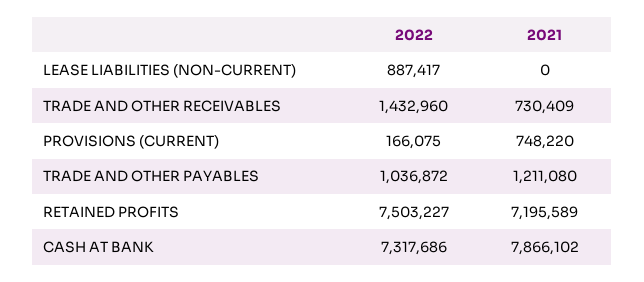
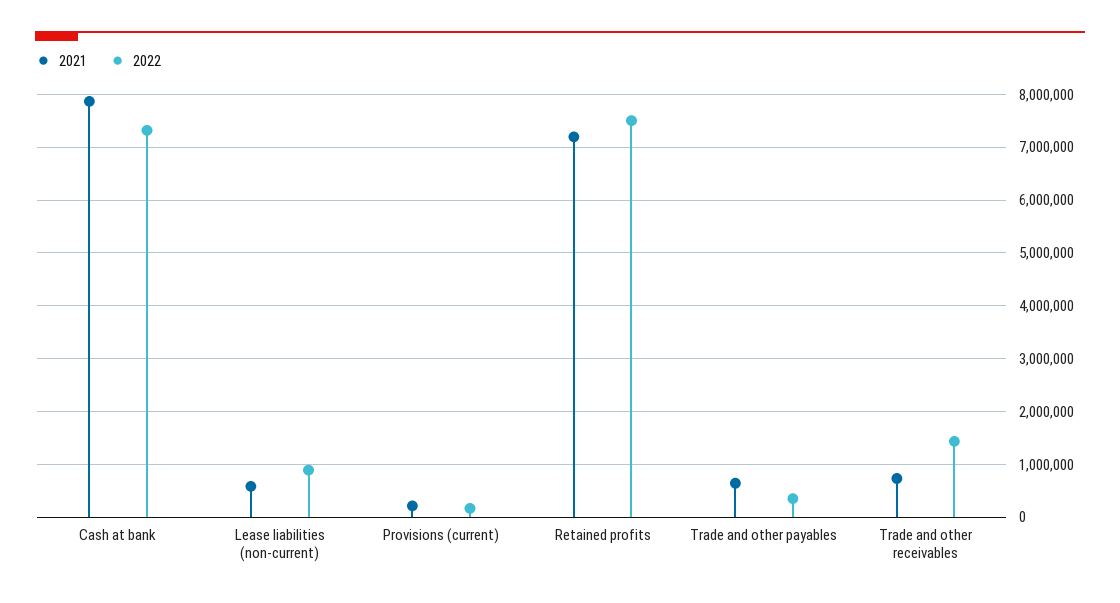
2021, LEASE LIABILITIES (NON-CURRENT): 0 -> 600000
2021, PROVISIONS (CURRENT): 748220 -> 200000
2022, TRADE AND OTHER PAYABLES: 1036872 -> 400000
2021, TRADE AND OTHER PAYABLES: 1211080 -> 600000

